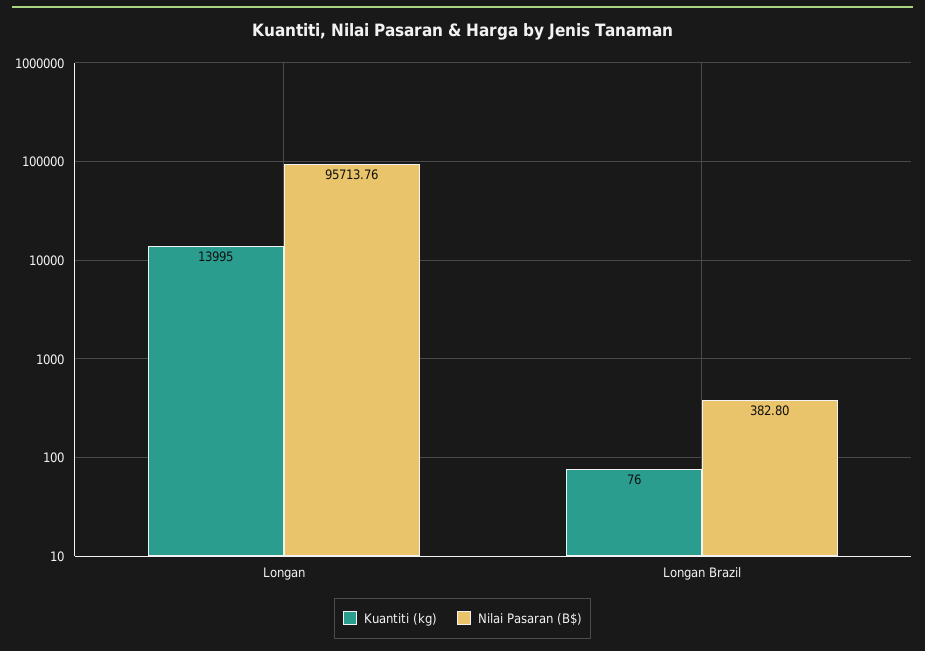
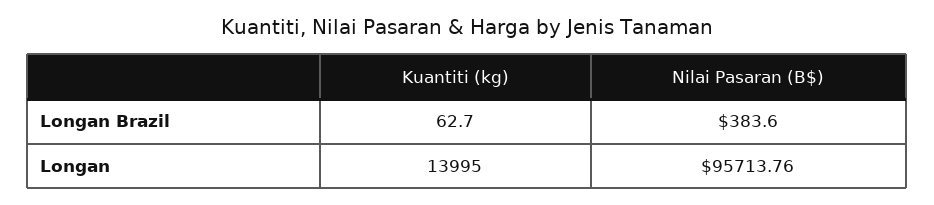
Kuantiti (kg), Longan Brazil: 76 -> 62.7
Nilai Pasaran (B$), Longan Brazil: 382.8 -> 383.6

